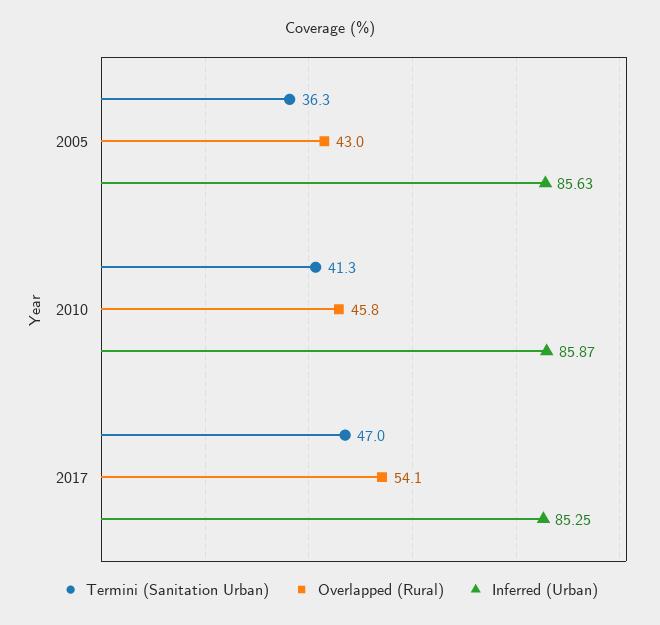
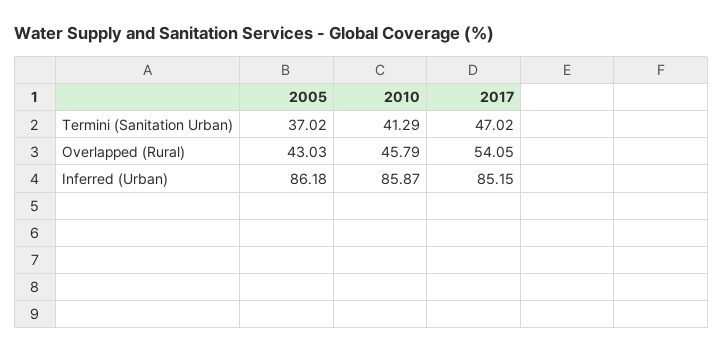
Termini (Sanitation Urban), 2005: 36.3 -> 37.02
Inferred (Urban), 2005: 85.63 -> 86.18
Inferred (Urban), 2017: 85.25 -> 85.15

